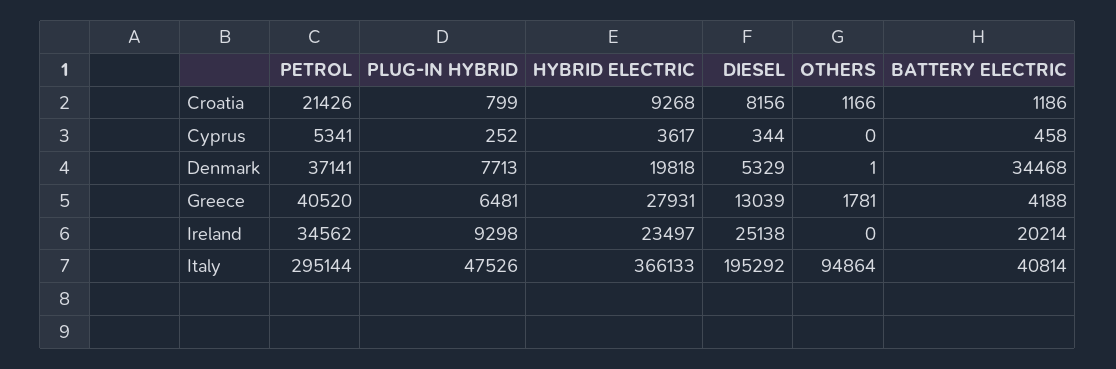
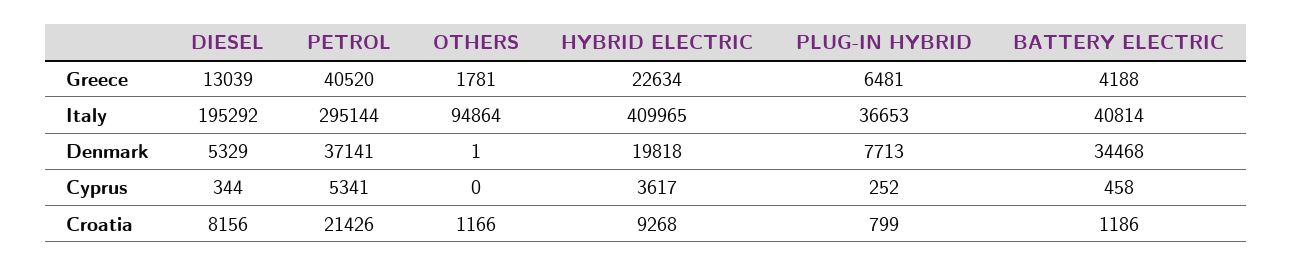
HYBRID ELECTRIC, Greece: 27931 -> 22634
PETROL, Ireland: 34562 -> none
PLUG-IN HYBRID, Ireland: 9298 -> none
HYBRID ELECTRIC, Ireland: 23497 -> none
DIESEL, Ireland: 25138 -> none
OTHERS, Ireland: 0 -> none
BATTERY ELECTRIC, Ireland: 20214 -> none
PLUG-IN HYBRID, Italy: 47526 -> 36653
HYBRID ELECTRIC, Italy: 366133 -> 409965

